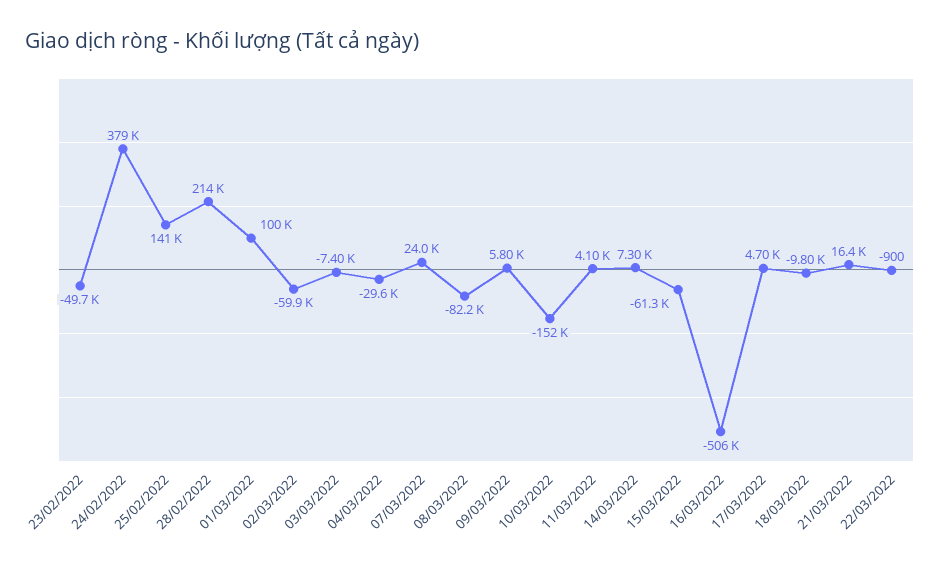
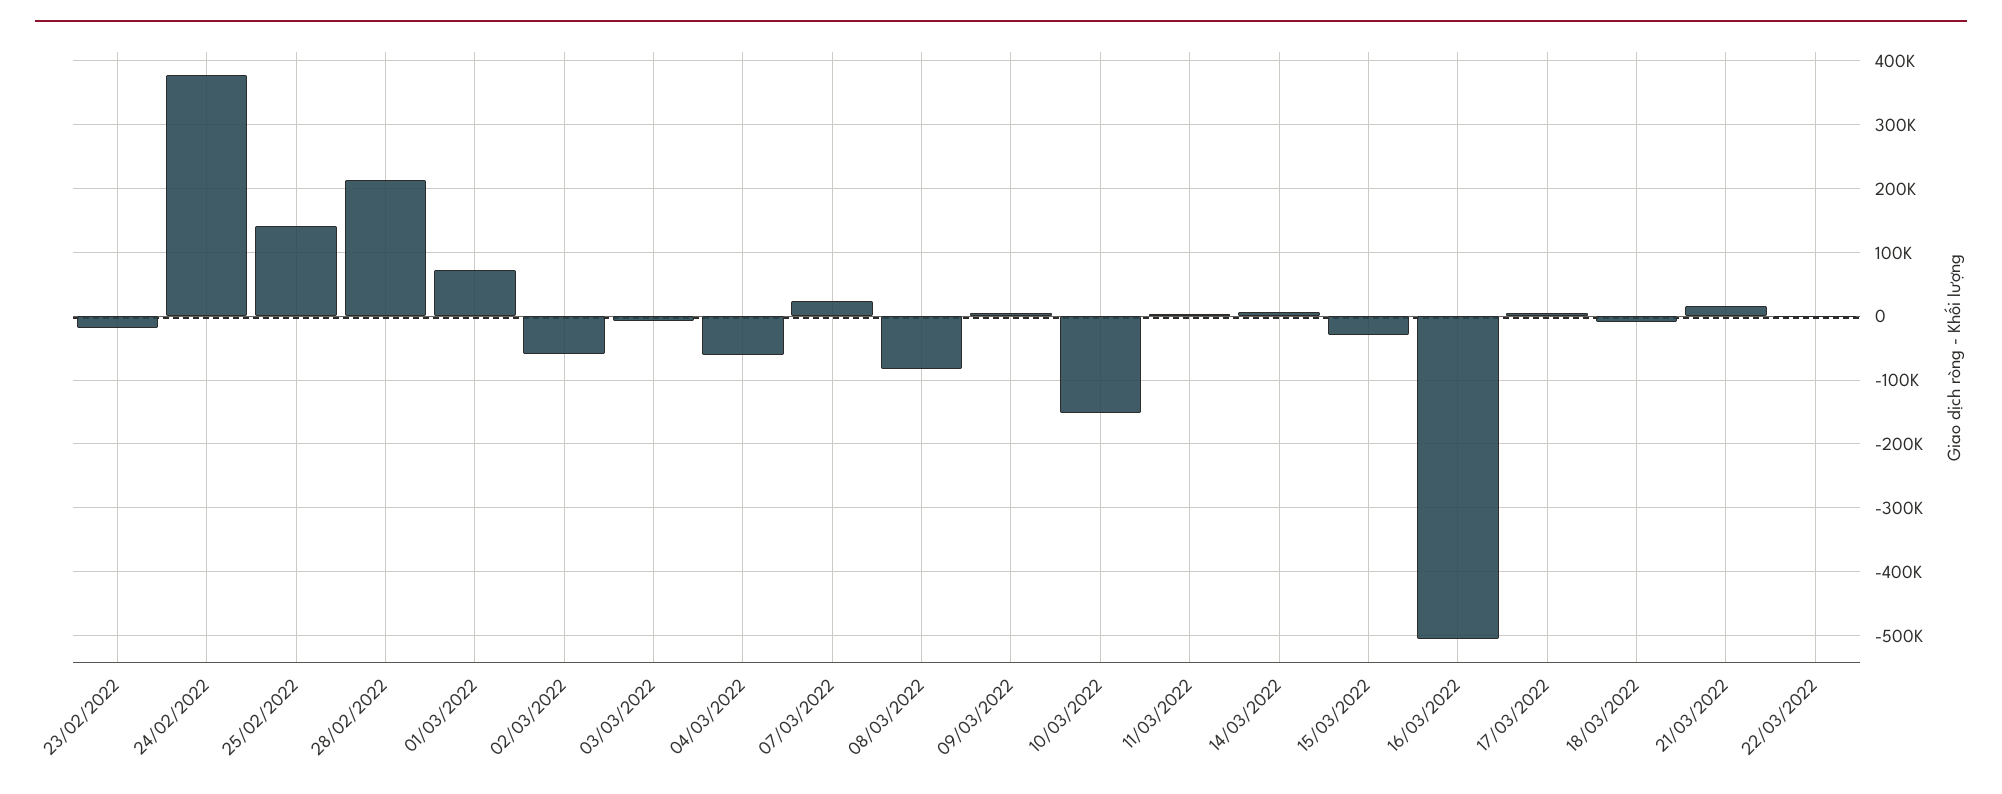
23/02/2022: -49700 -> -20000
01/03/2022: 100000 -> 70000
04/03/2022: -29600 -> -60000
15/03/2022: -61300 -> -30000

